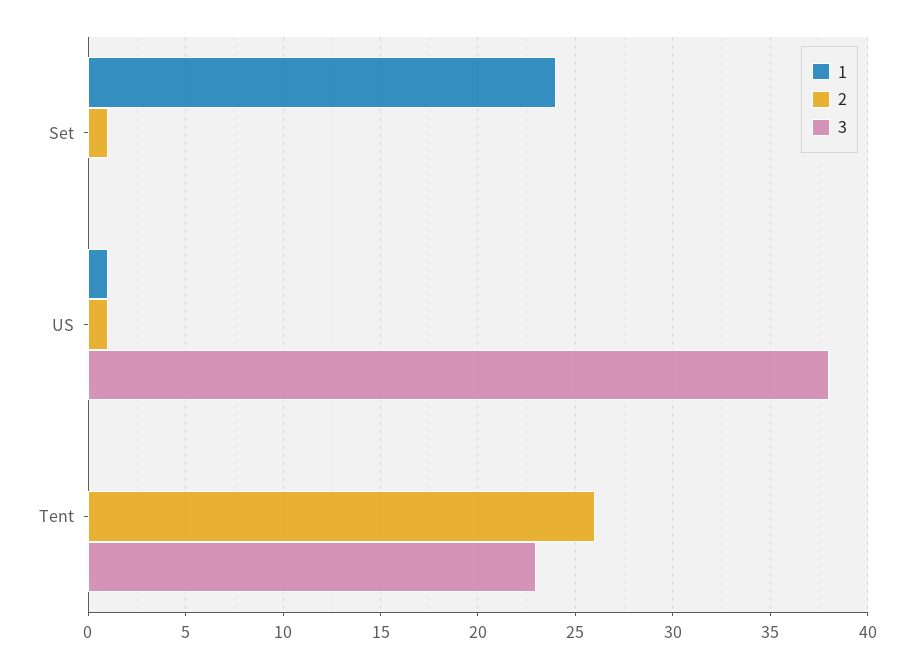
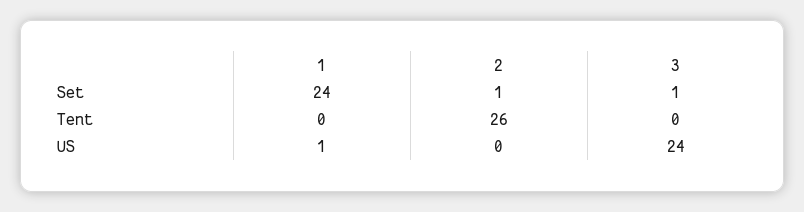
3, Set: 0 -> 1
2, US: 1 -> 0
3, US: 38 -> 24
3, Tent: 23 -> 0

